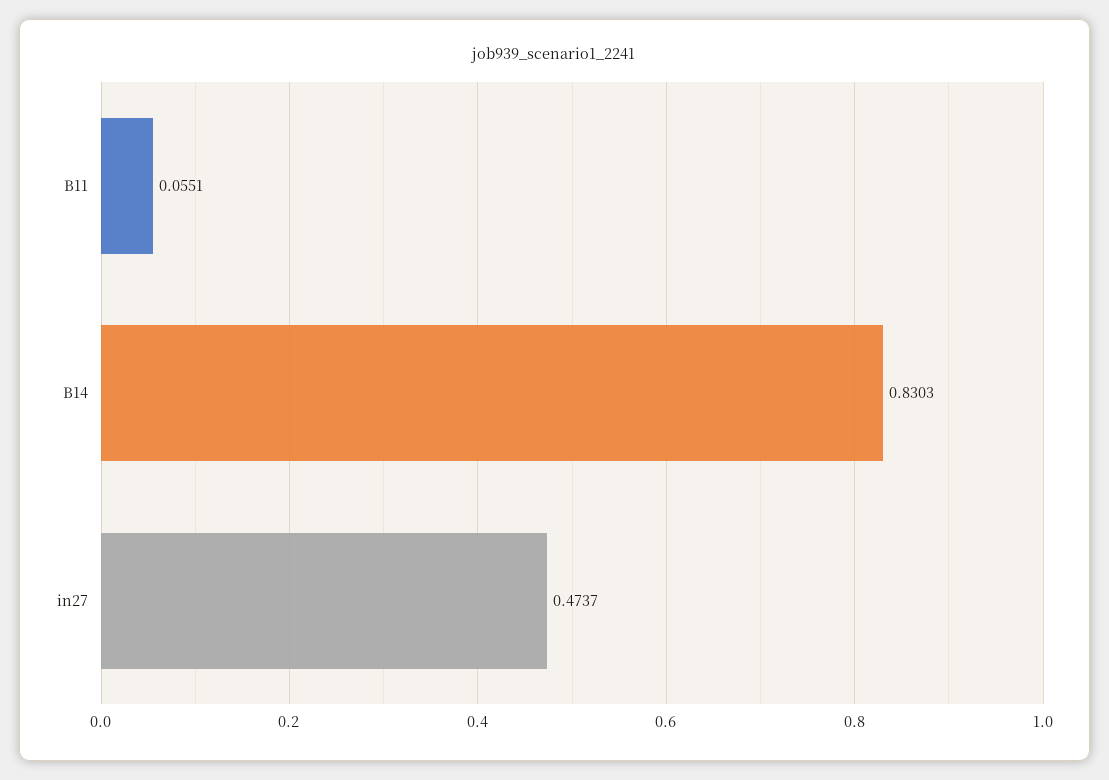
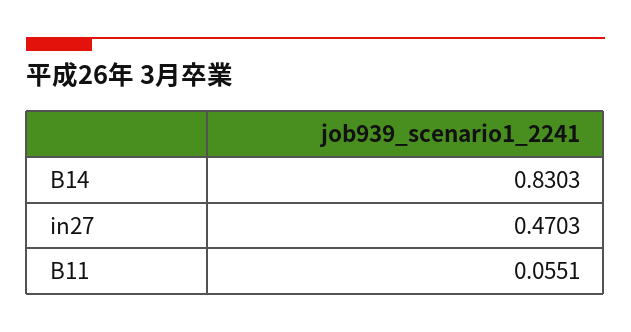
in27: 0.4737 -> 0.4703

